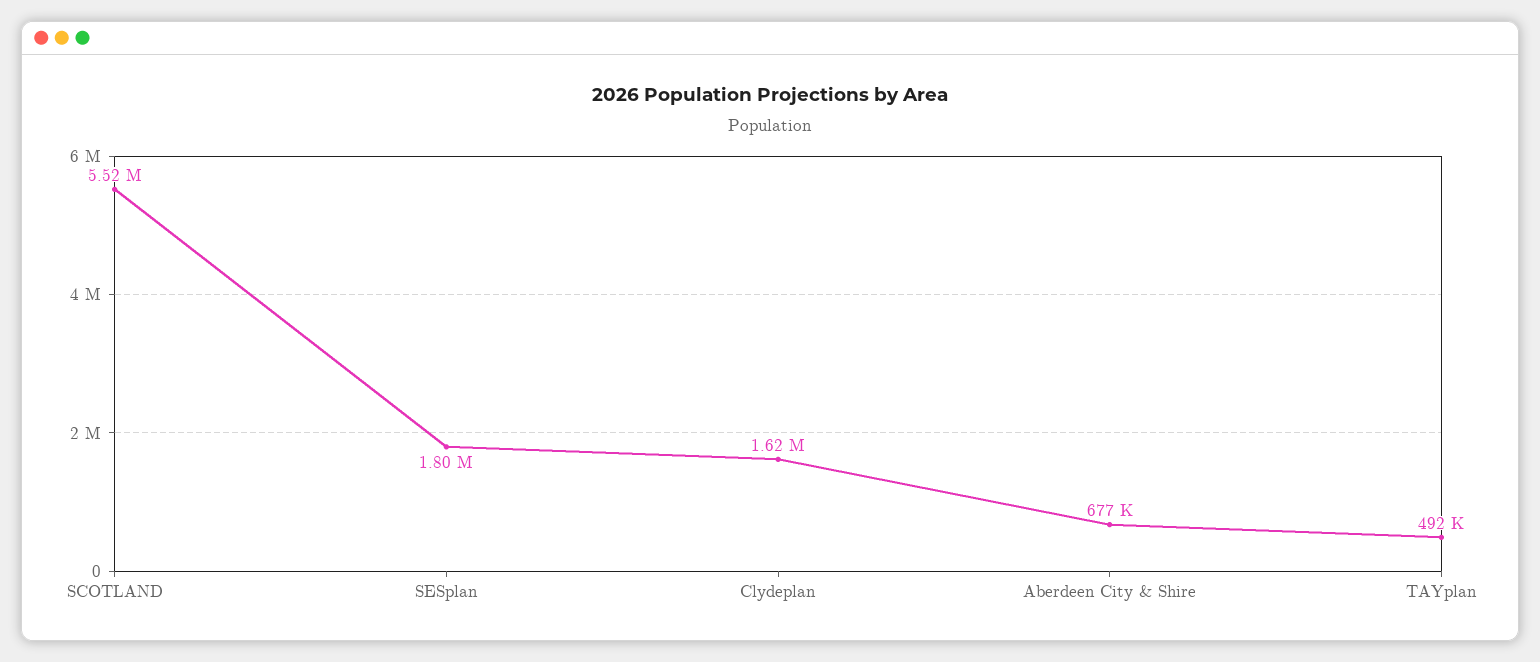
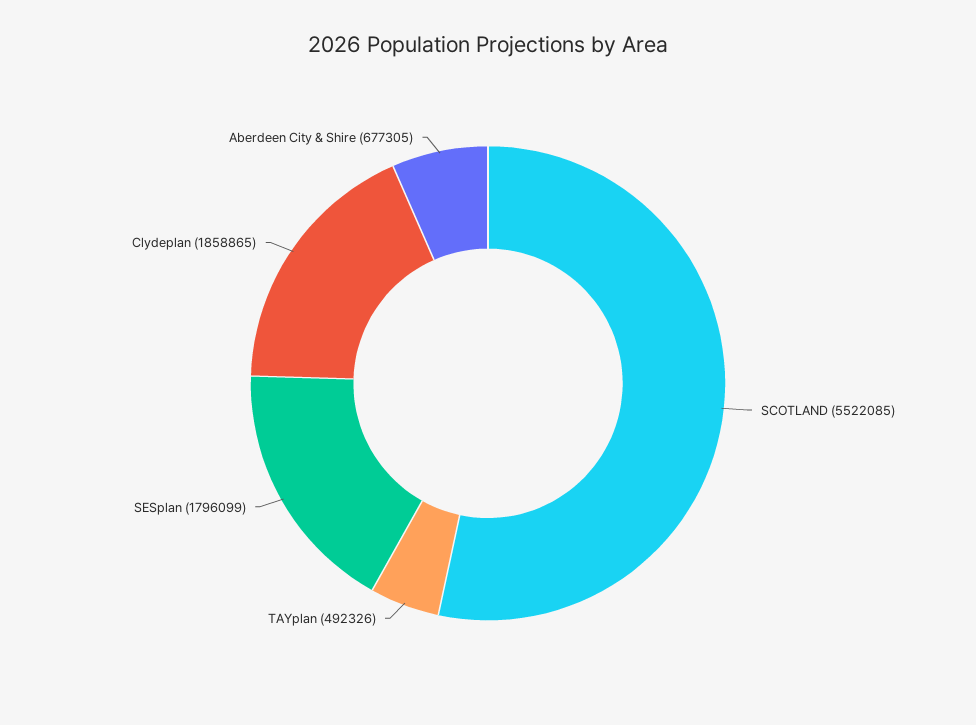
Clydeplan: 1620000 -> 1858865

